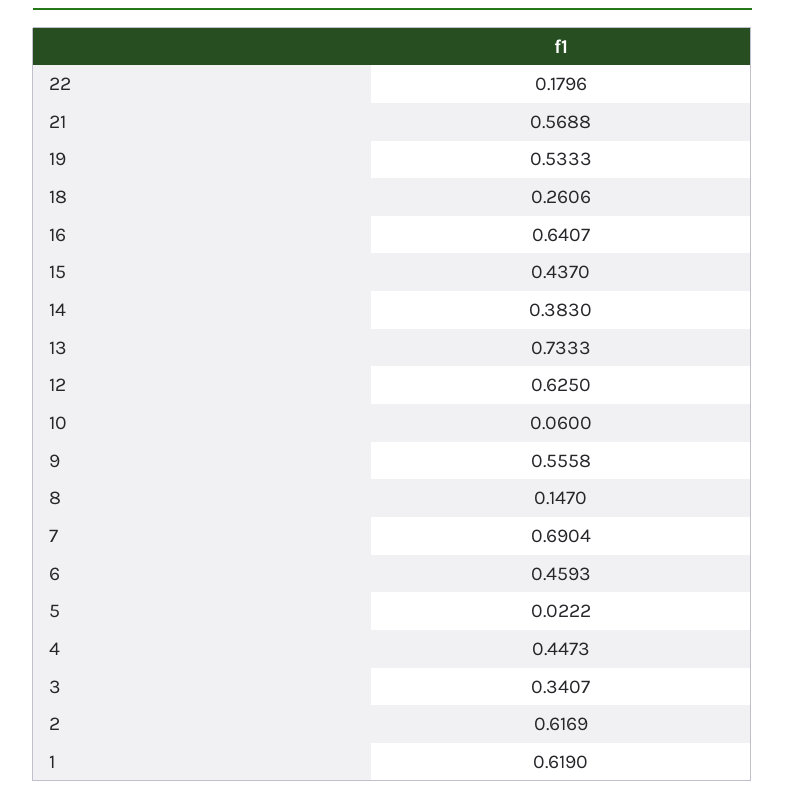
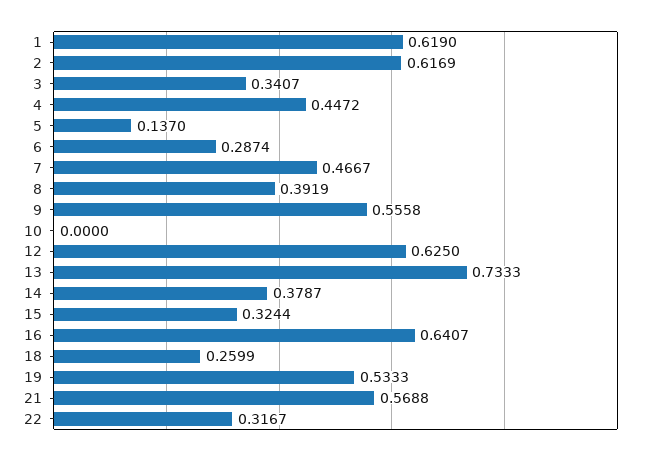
22: 0.1796 -> 0.3167
18: 0.2606 -> 0.2599
15: 0.437 -> 0.3244
14: 0.383 -> 0.3787
10: 0.06 -> 0
8: 0.147 -> 0.3919
7: 0.6904 -> 0.4667
6: 0.4593 -> 0.2874
5: 0.0222 -> 0.137
4: 0.4473 -> 0.4472

